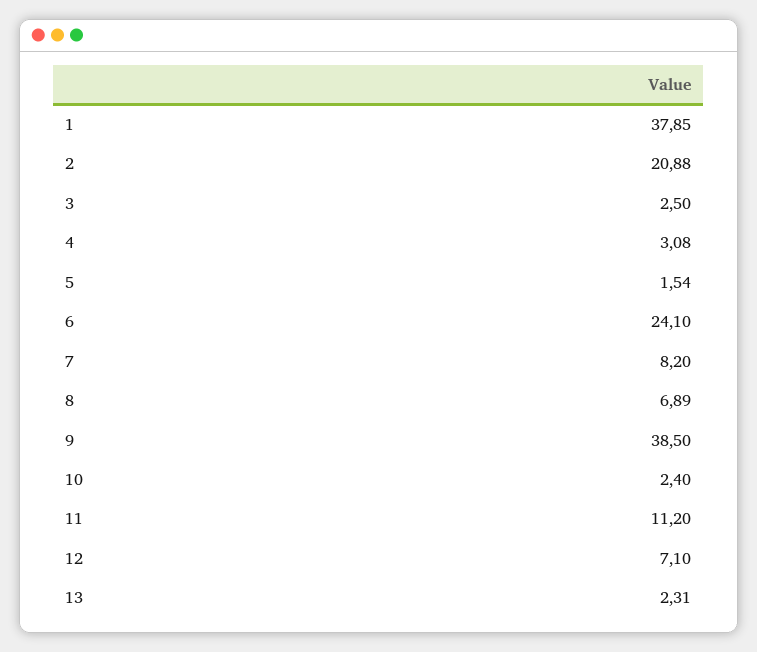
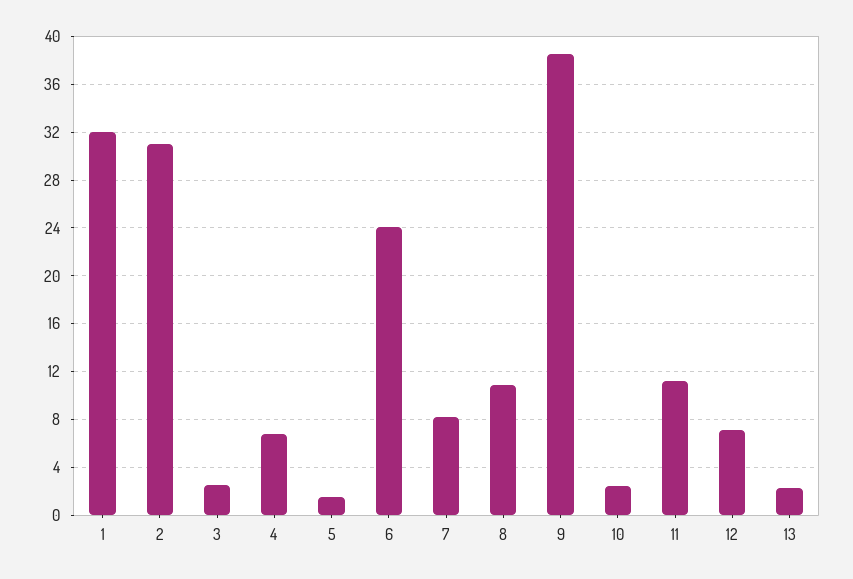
1: 37.85 -> 32
2: 20.88 -> 31
4: 3.08 -> 7
8: 6.89 -> 11

